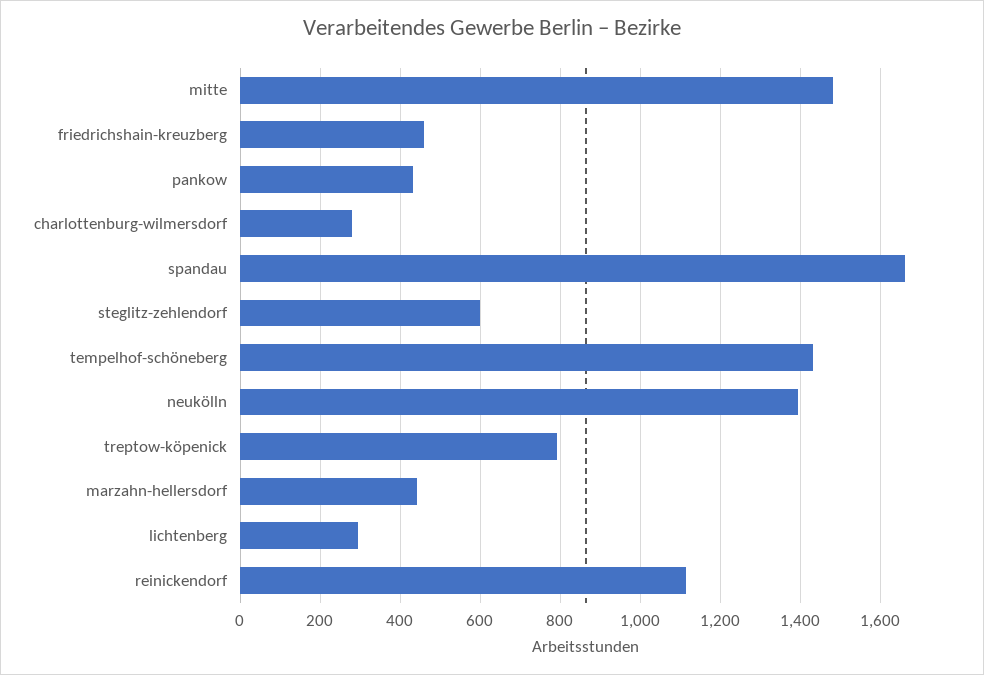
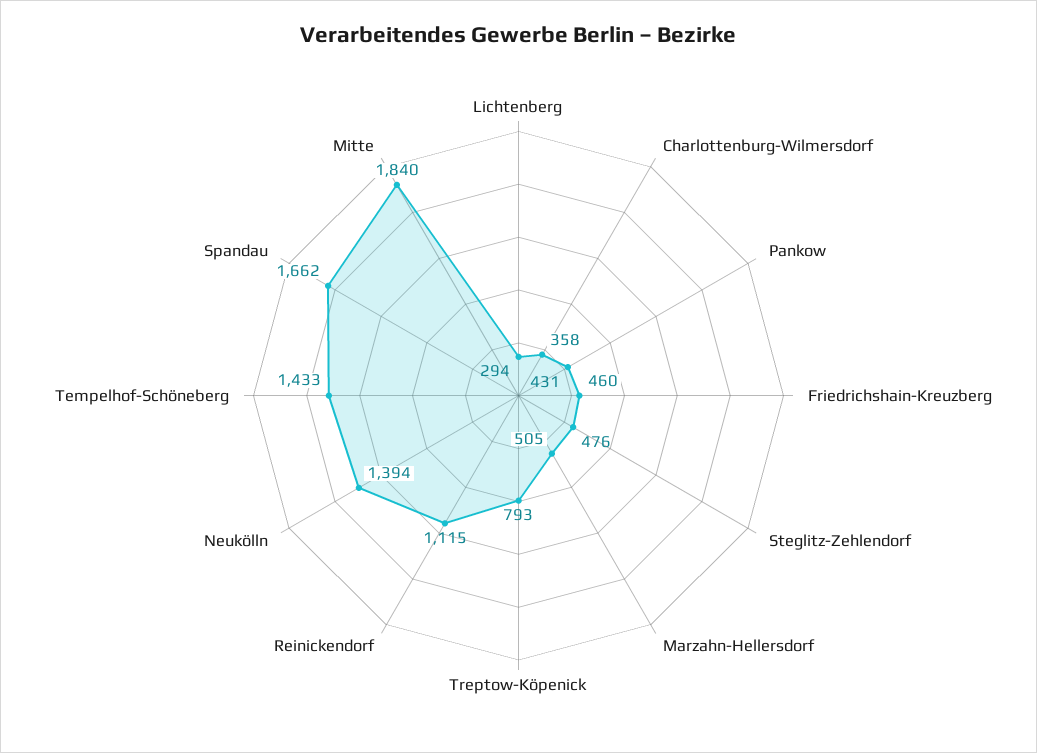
mitte: 1480 -> 1840
charlottenburg-wilmersdorf: 280 -> 358
steglitz-zehlendorf: 600 -> 476
marzahn-hellersdorf: 440 -> 505

